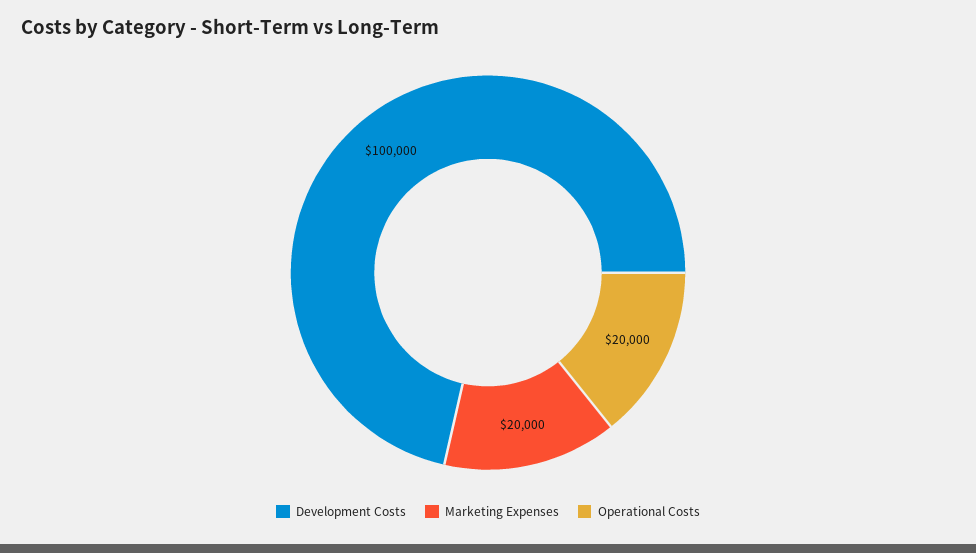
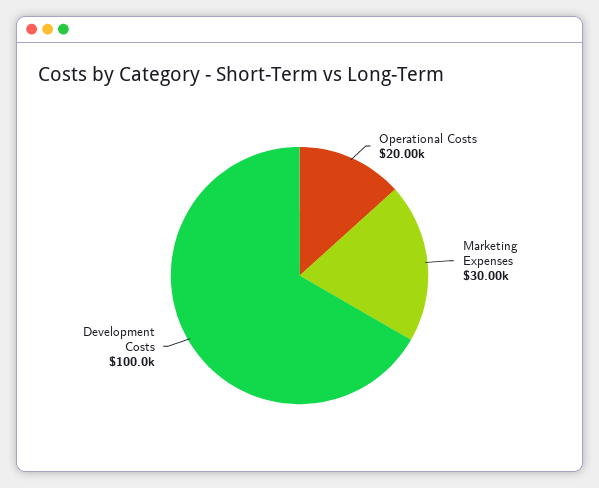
Marketing Expenses: 20000 -> 30000

